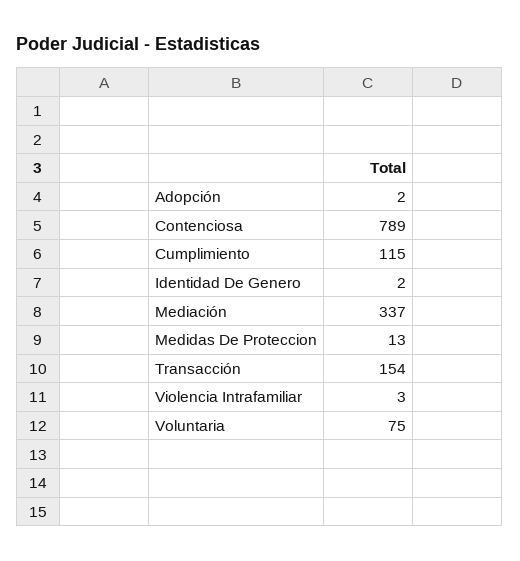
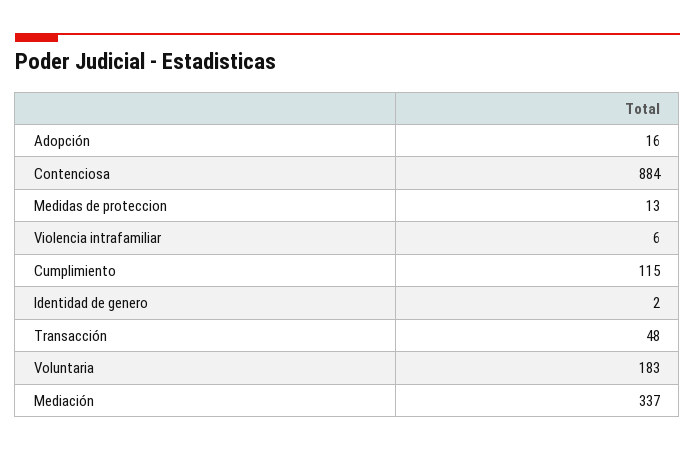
Adopción: 2 -> 16
Contenciosa: 789 -> 884
Transacción: 154 -> 48
Violencia Intrafamiliar: 3 -> 6
Voluntaria: 75 -> 183

